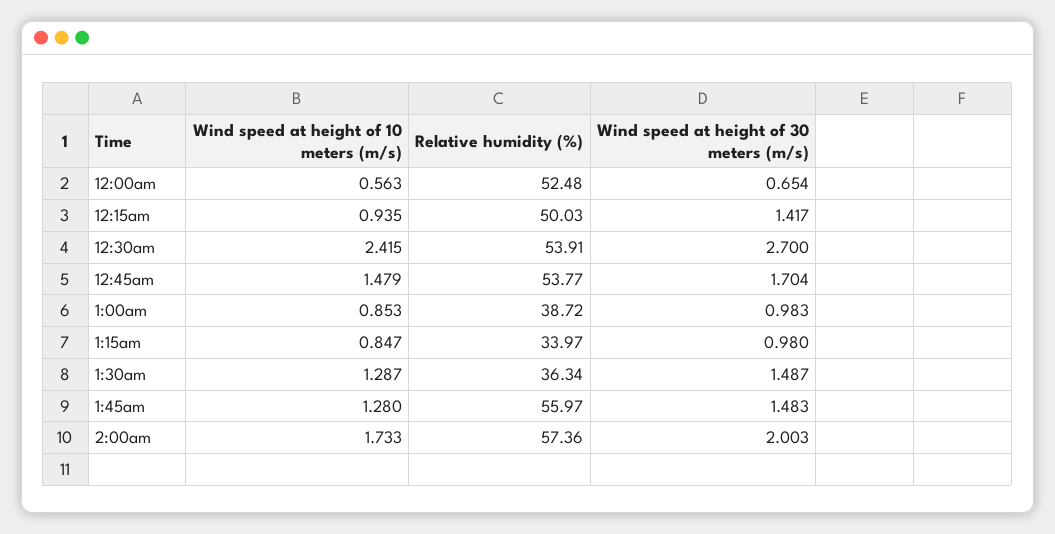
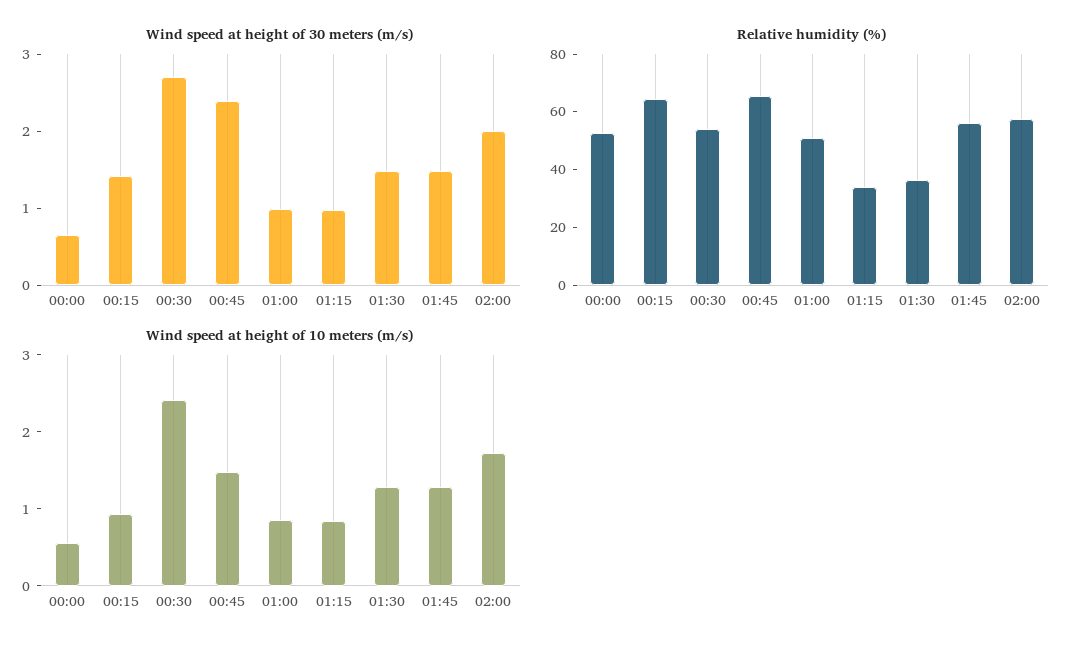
Relative humidity (%), 12:15am: 50.03 -> 65
Relative humidity (%), 12:45am: 53.77 -> 65
Wind speed at height of 30 meters (m/s), 12:45am: 1.704 -> 2.4
Relative humidity (%), 1:00am: 38.72 -> 50

